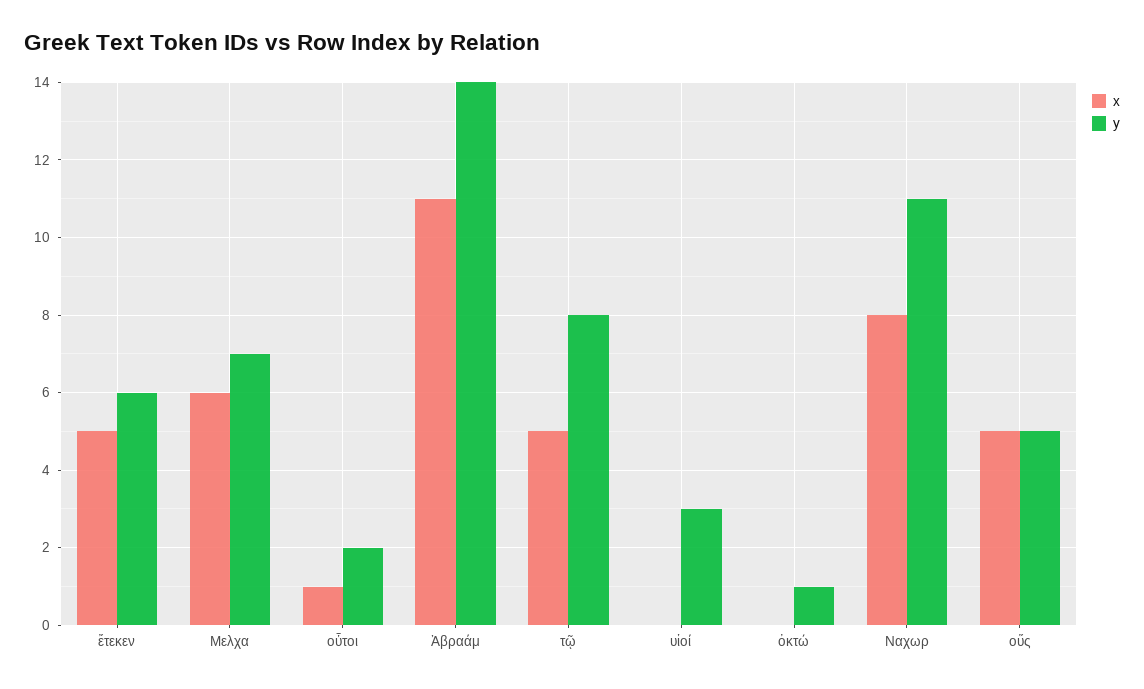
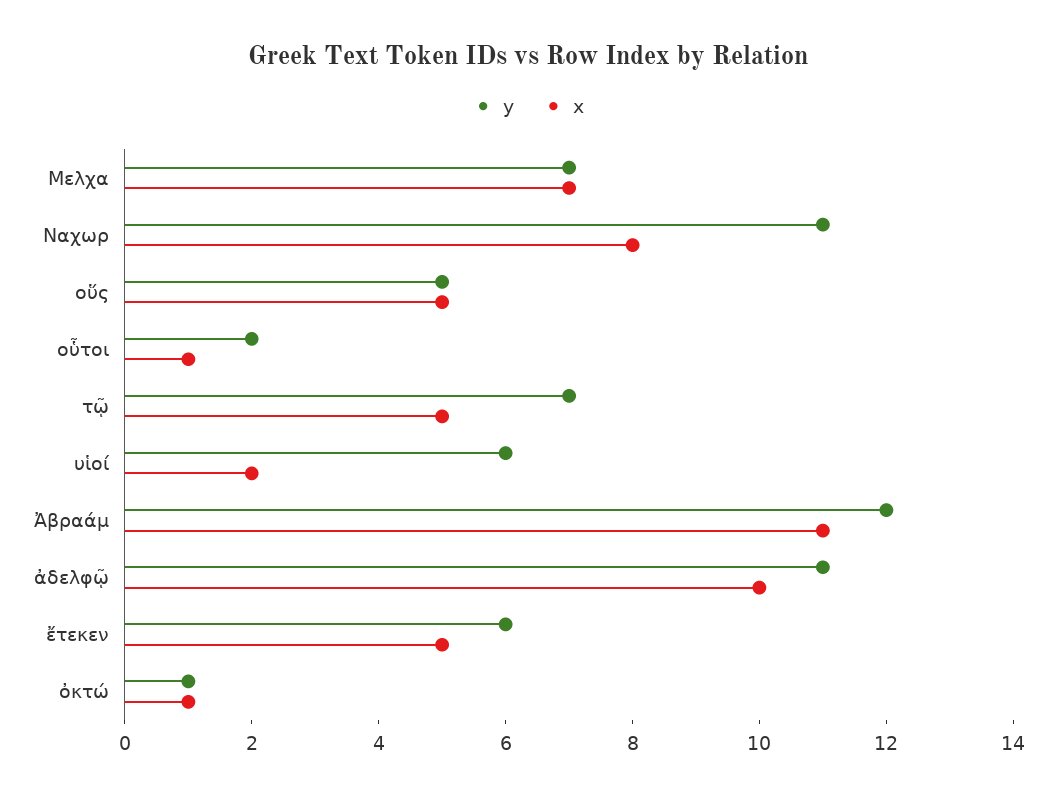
x, Μελχα: 6 -> 7
y, Ἀβραάμ: 14 -> 12
y, τῷ: 8 -> 7
x, υἱοί: 0 -> 2
y, υἱοί: 3 -> 6
x, ὀκτώ: 0 -> 1
y, ἀδελφῷ: none -> 11
x, ἀδελφῷ: none -> 10

